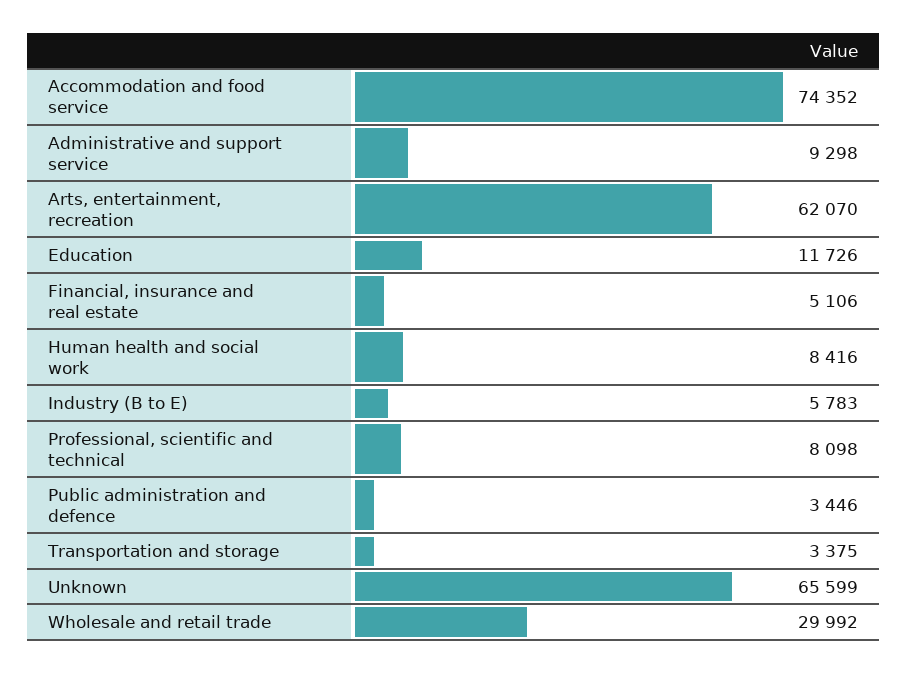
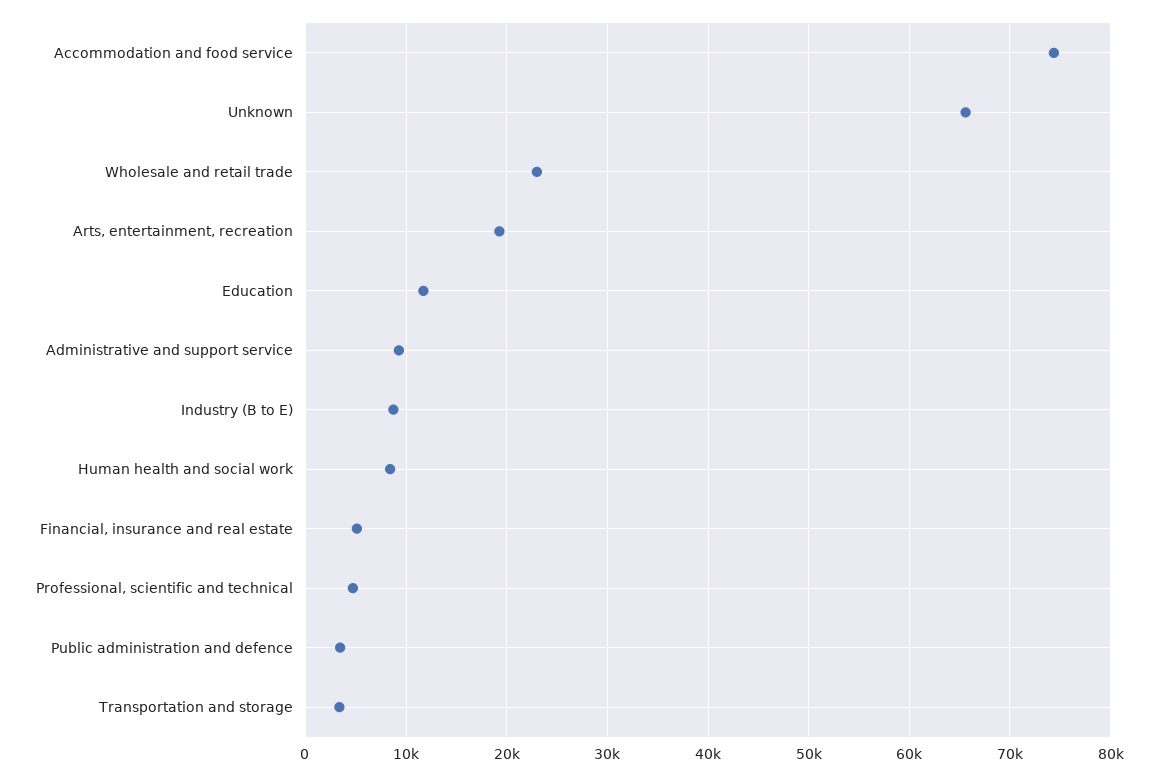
Arts, entertainment, recreation: 62070 -> 19000
Industry (B to E): 5783 -> 9000
Professional, scientific and technical: 8098 -> 5000
Wholesale and retail trade: 29992 -> 23000

